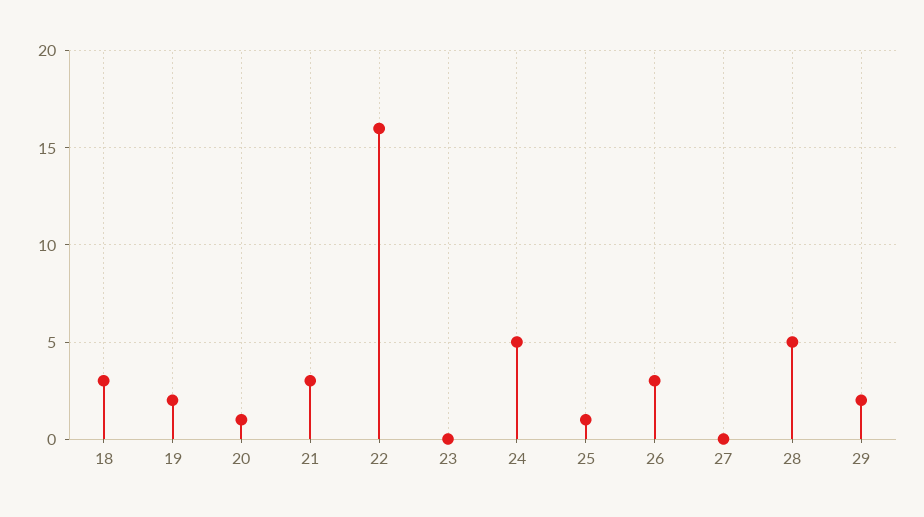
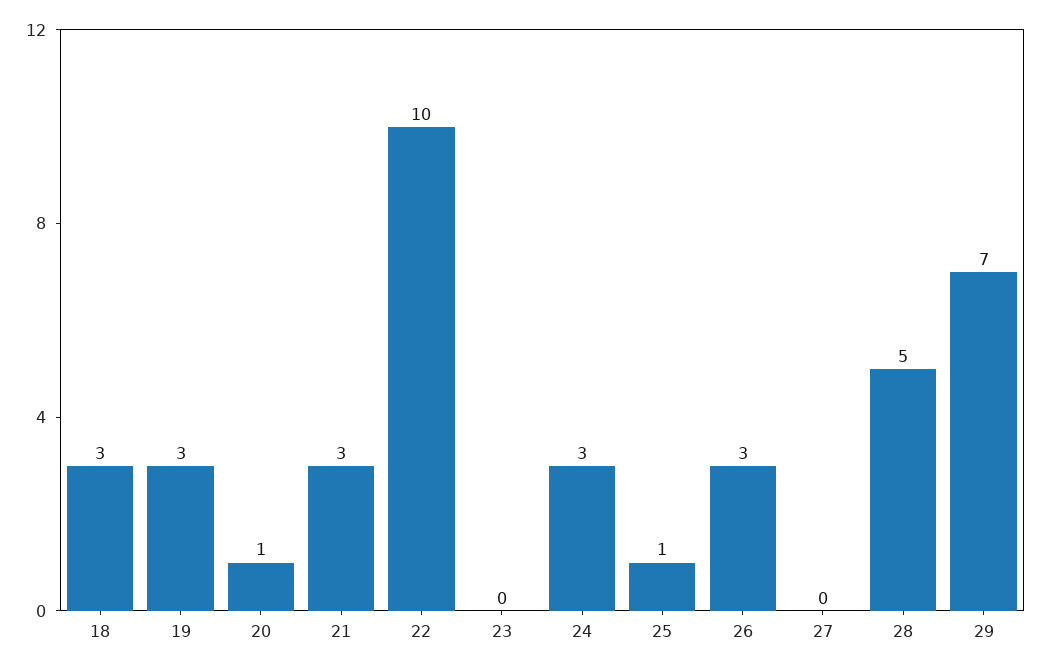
19: 2 -> 3
22: 16 -> 10
24: 5 -> 3
29: 2 -> 7

